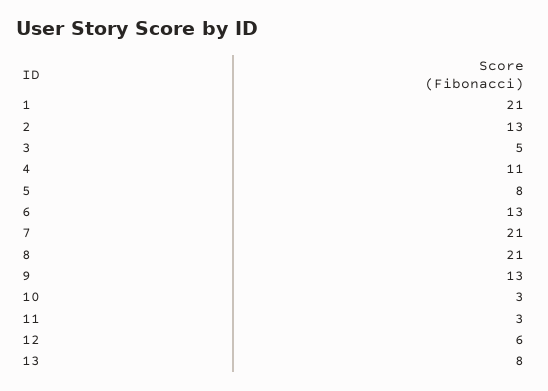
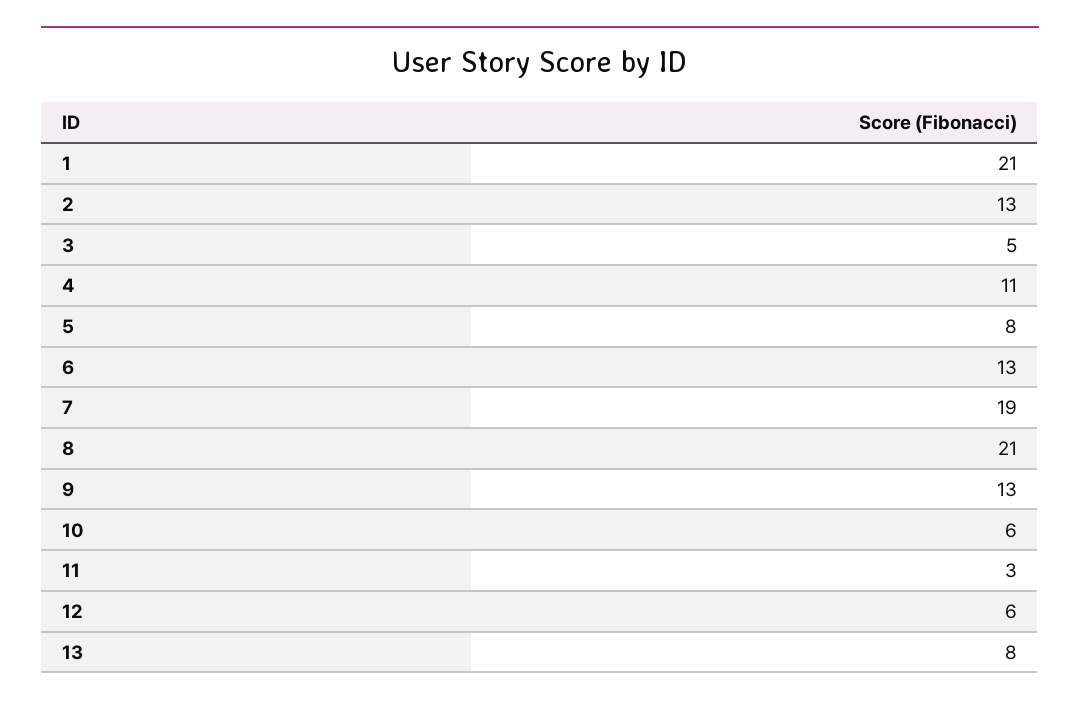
7: 21 -> 19
10: 3 -> 6

